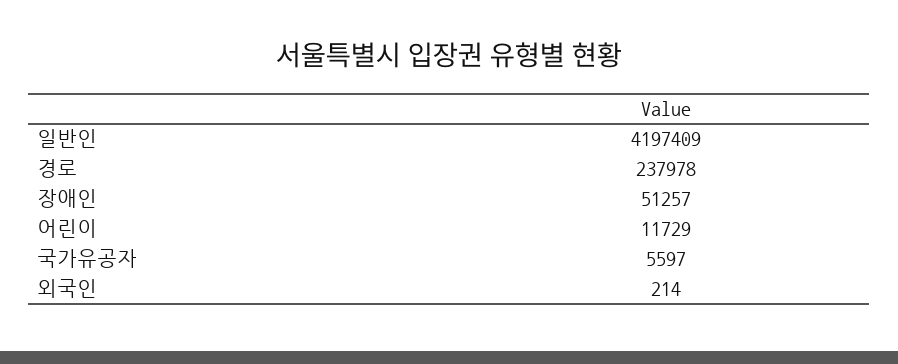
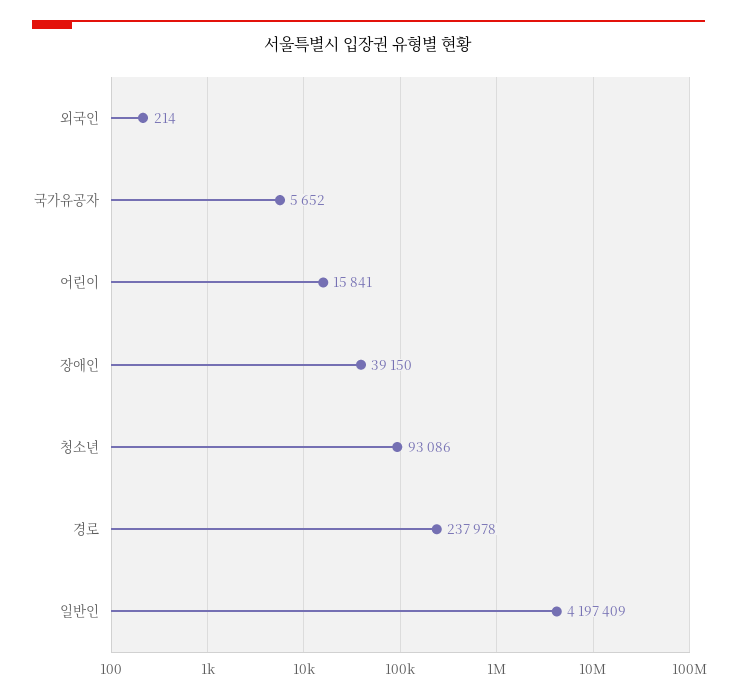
장애인: 51257 -> 39150
어린이: 11729 -> 15841
국가유공자: 5597 -> 5652
청소년: none -> 93086

